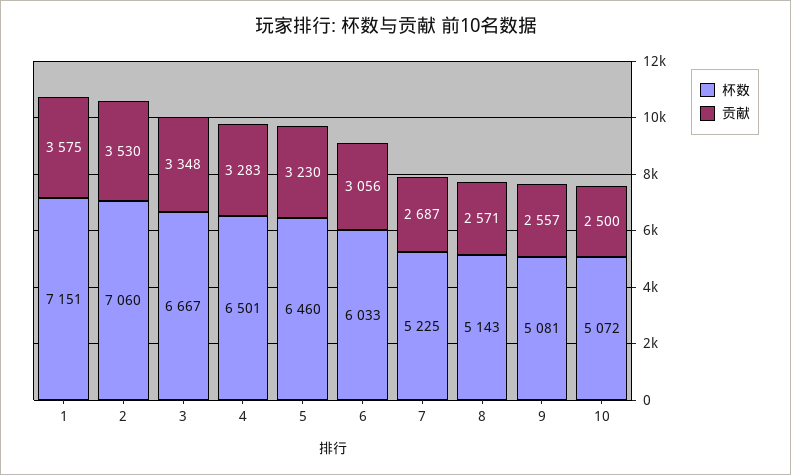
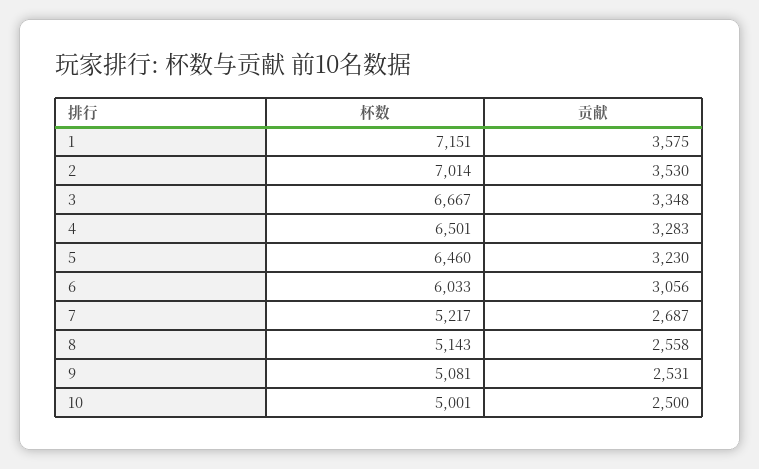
杯数, 2: 7060 -> 7014
杯数, 7: 5225 -> 5217
贡献, 8: 2571 -> 2558
贡献, 9: 2557 -> 2531
杯数, 10: 5072 -> 5001

